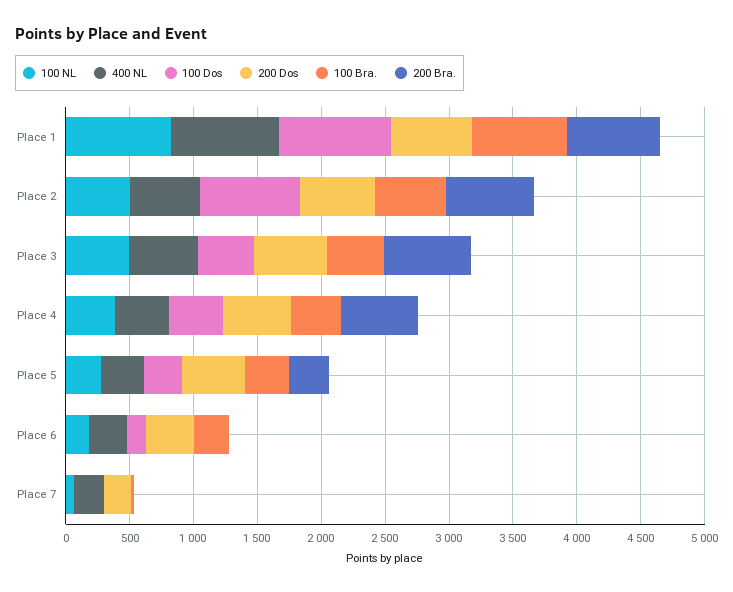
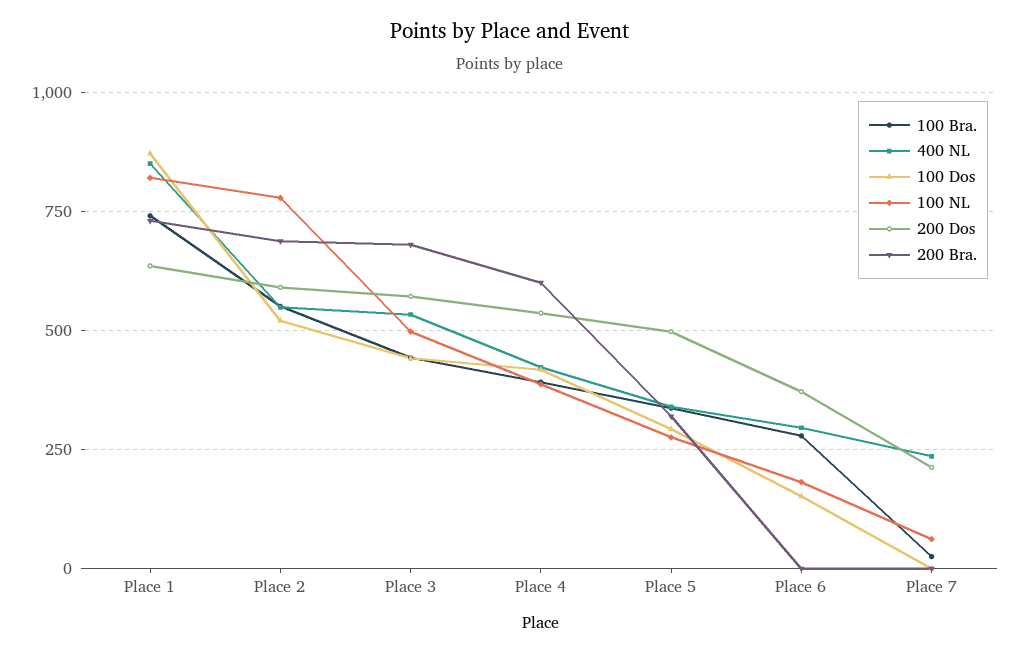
100 NL, Place 2: 500 -> 775
100 Dos, Place 2: 800 -> 525

